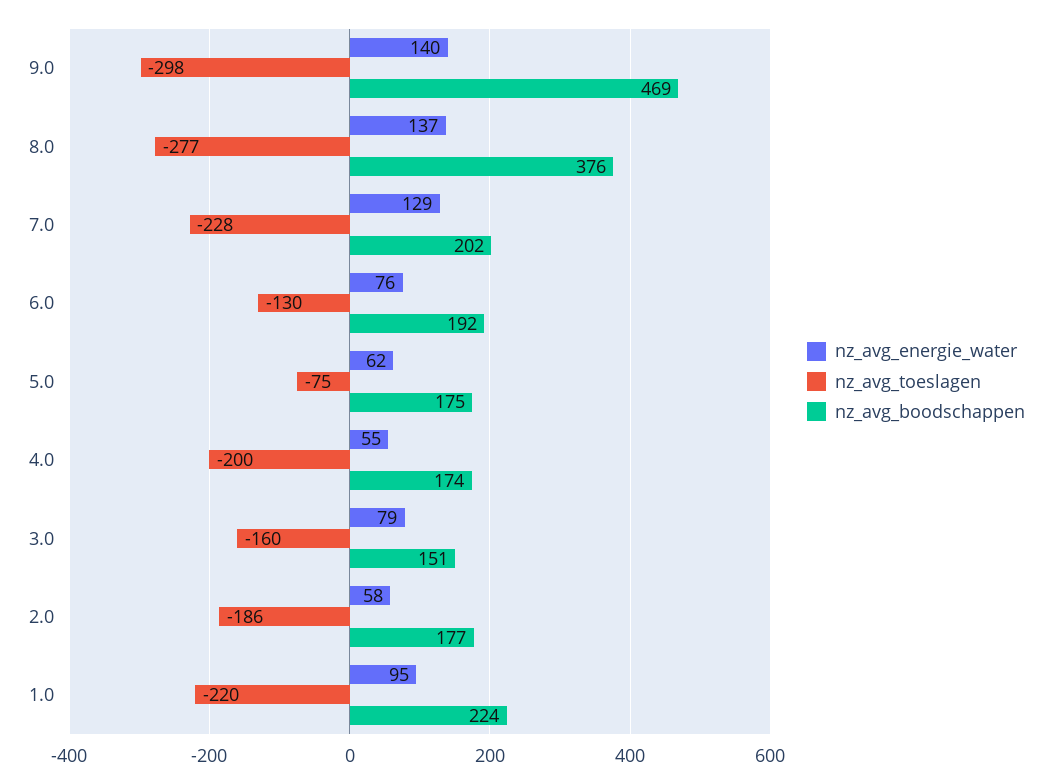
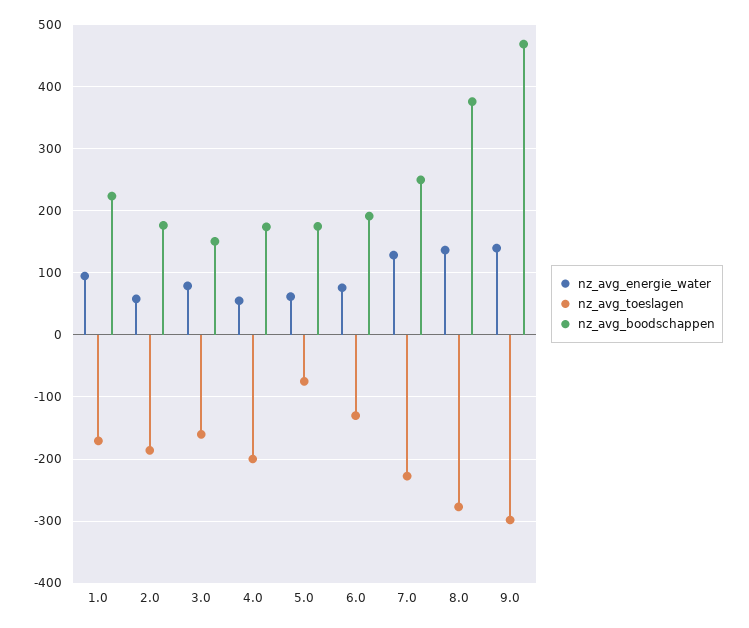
nz_avg_boodschappen, 7.0: 202 -> 250
nz_avg_toeslagen, 1.0: -220 -> -170

